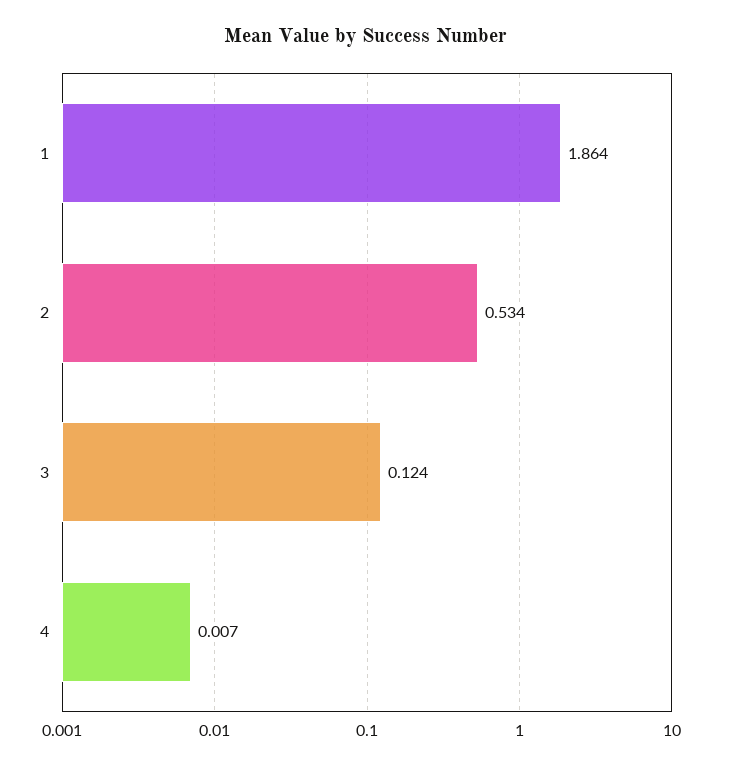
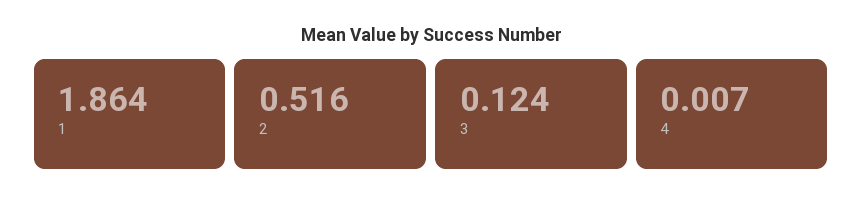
2: 0.534 -> 0.516

